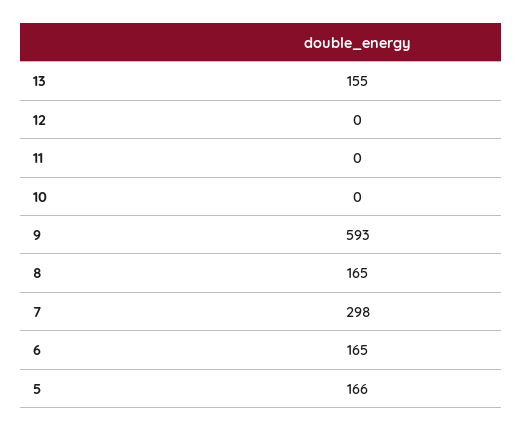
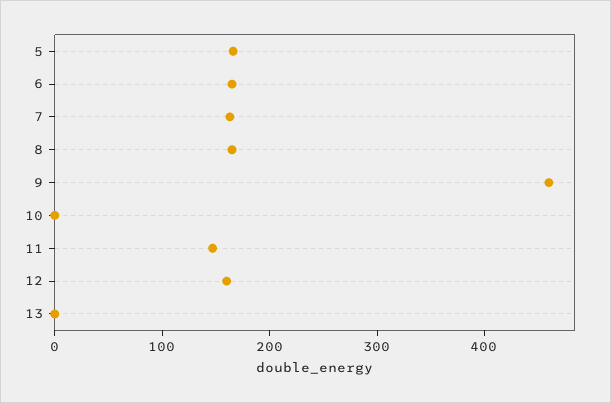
13: 155 -> 0
12: 0 -> 160
11: 0 -> 140
9: 593 -> 460
7: 298 -> 160

